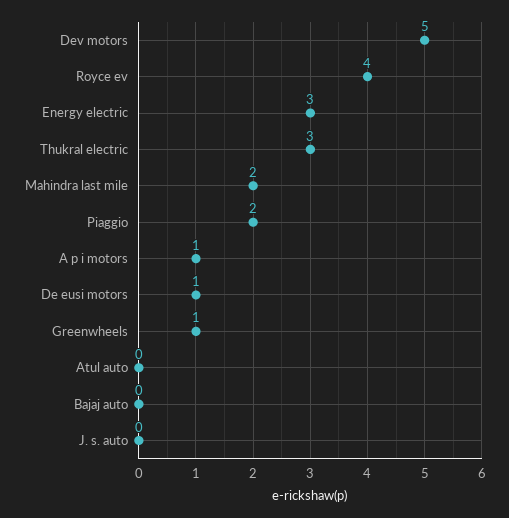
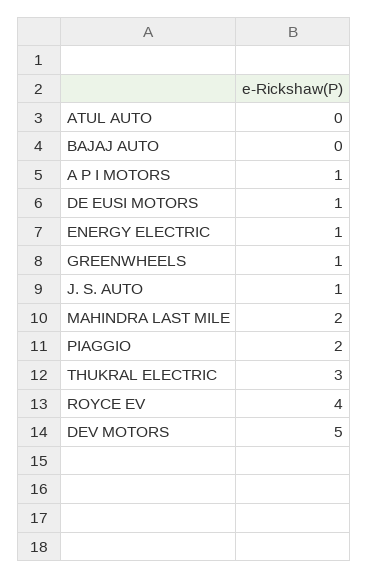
Energy electric: 3 -> 1
J. s. auto: 0 -> 1

